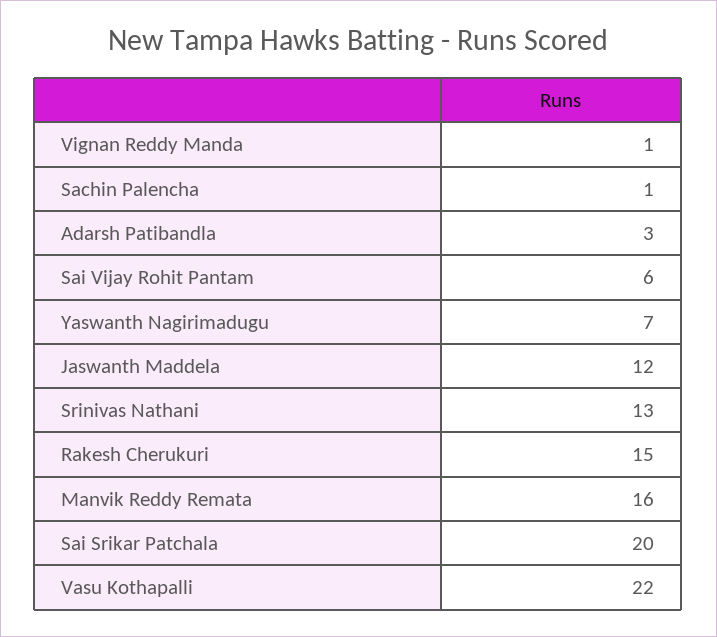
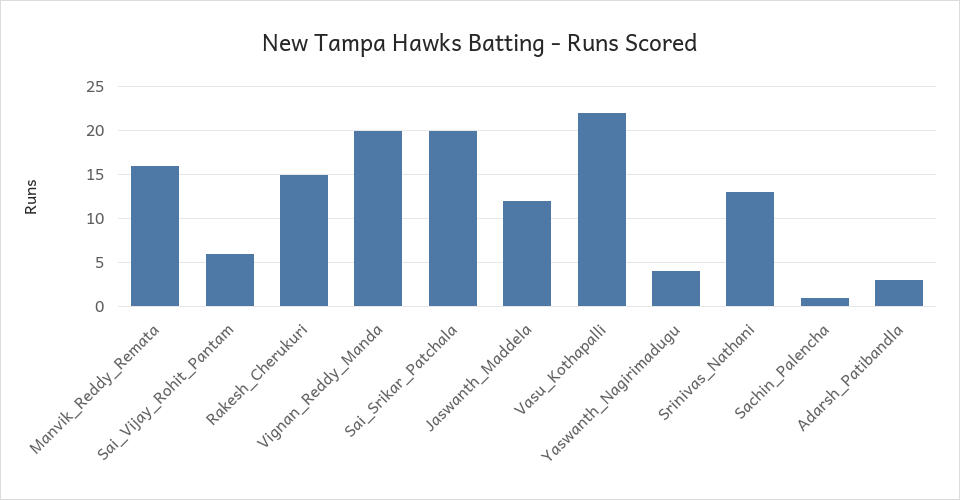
Vignan Reddy Manda: 1 -> 20
Yaswanth Nagirimadugu: 7 -> 4

